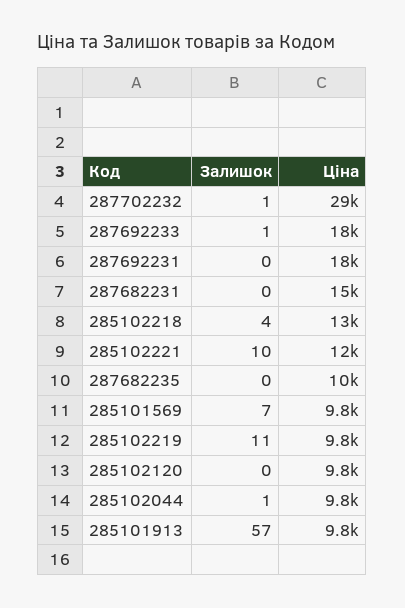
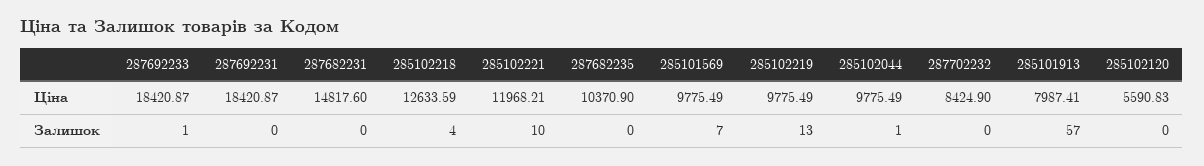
Залишок, 287702232: 1 -> 0
Ціна, 287702232: 29000 -> 8424.9
Залишок, 285102219: 11 -> 13
Ціна, 285102120: 9800 -> 5590.83
Ціна, 285101913: 9800 -> 7987.41

